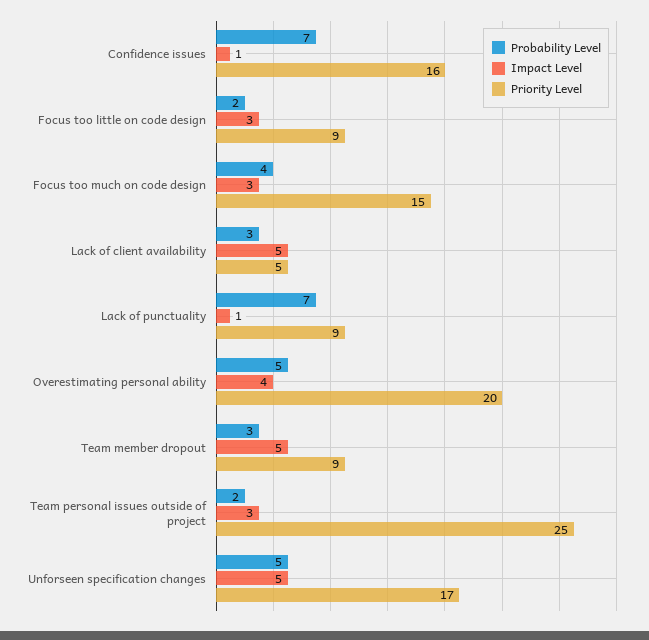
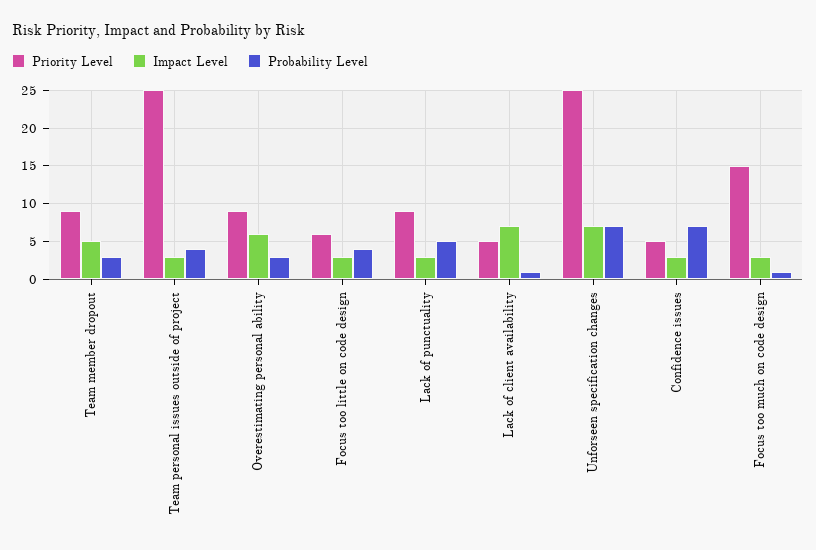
Impact Level, Confidence issues: 1 -> 3
Priority Level, Confidence issues: 16 -> 5
Probability Level, Focus too little on code design: 2 -> 4
Priority Level, Focus too little on code design: 9 -> 6
Probability Level, Focus too much on code design: 4 -> 1
Probability Level, Lack of client availability: 3 -> 1
Impact Level, Lack of client availability: 5 -> 7
Probability Level, Lack of punctuality: 7 -> 5
Impact Level, Lack of punctuality: 1 -> 3
Probability Level, Overestimating personal ability: 5 -> 3
Impact Level, Overestimating personal ability: 4 -> 6
Priority Level, Overestimating personal ability: 20 -> 9
Probability Level, Team personal issues outside of project: 2 -> 4
Probability Level, Unforseen specification changes: 5 -> 7
Impact Level, Unforseen specification changes: 5 -> 7
Priority Level, Unforseen specification changes: 17 -> 25

